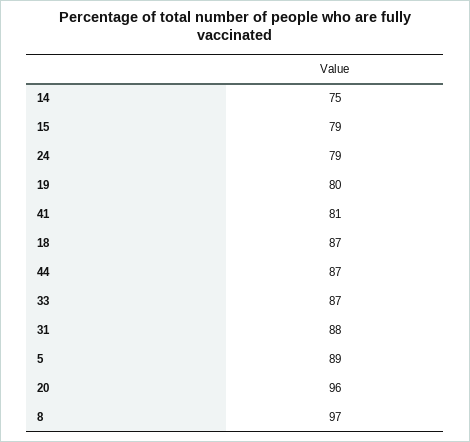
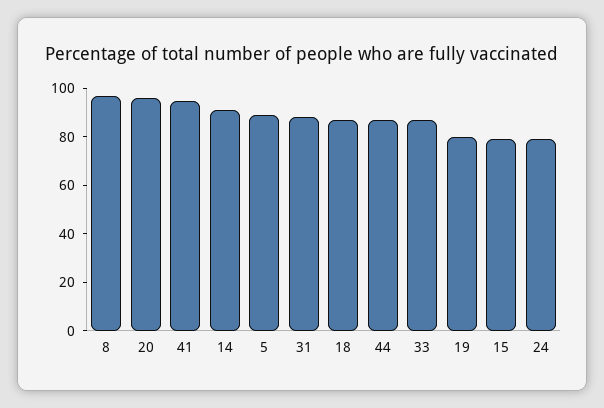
14: 75 -> 90
41: 81 -> 95

